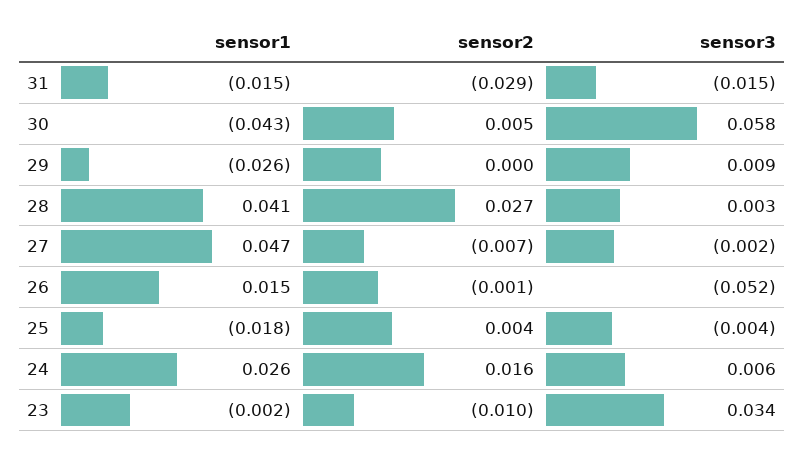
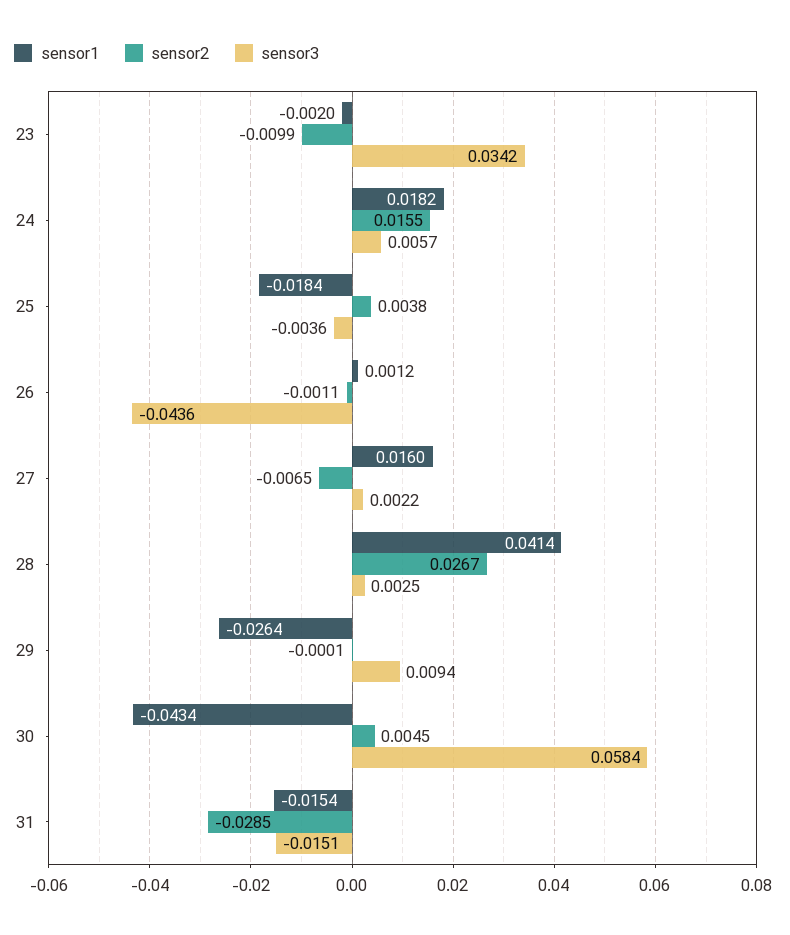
sensor1, 27: 0.047 -> 0.016
sensor3, 27: -0.002 -> 0.0022
sensor1, 26: 0.015 -> 0.0012
sensor3, 26: -0.052 -> -0.0436
sensor1, 24: 0.026 -> 0.0182

